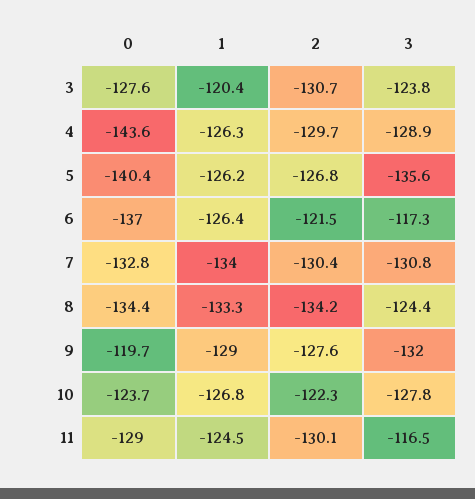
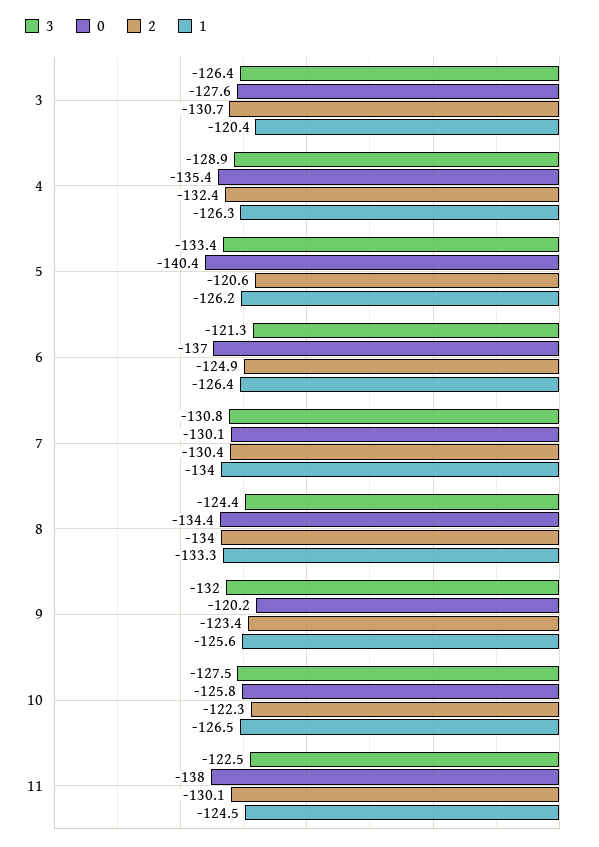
3, 3: -123.8 -> -126.4
0, 4: -143.6 -> -135.4
2, 4: -129.7 -> -132.4
2, 5: -126.8 -> -120.6
3, 5: -135.6 -> -133.4
2, 6: -121.5 -> -124.9
3, 6: -117.3 -> -121.3
0, 7: -132.8 -> -130.1
2, 8: -134.2 -> -134
0, 9: -119.7 -> -120.2
1, 9: -129 -> -125.6
2, 9: -127.6 -> -123.4
0, 10: -123.7 -> -125.8
1, 10: -126.8 -> -126.5
3, 10: -127.8 -> -127.5
0, 11: -129 -> -138
3, 11: -116.5 -> -122.5

